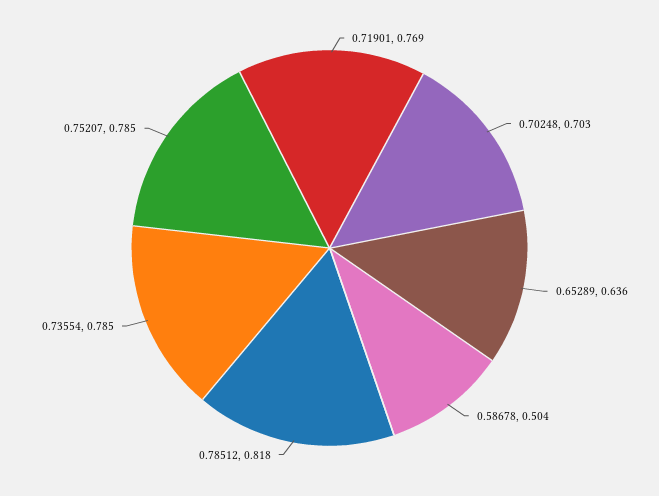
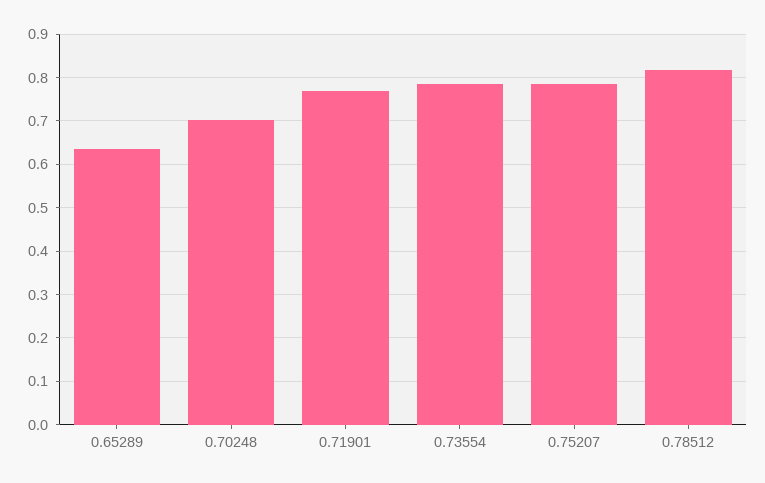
0.58678: 0.504 -> none

